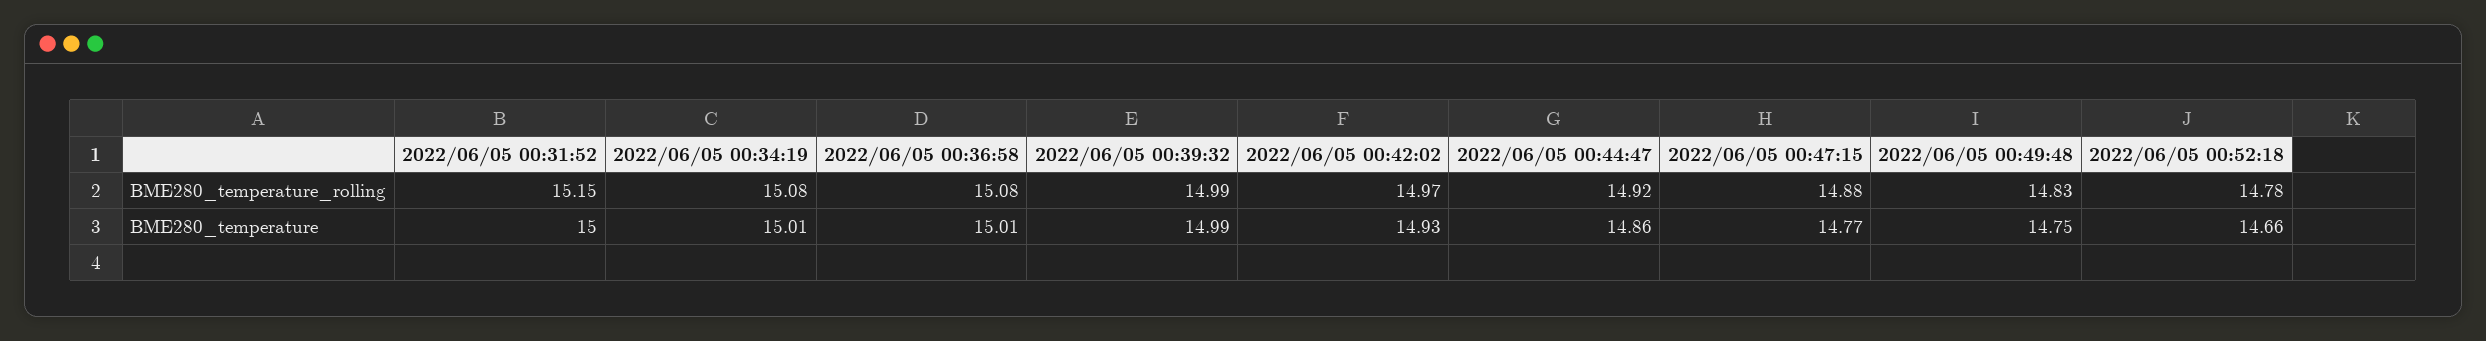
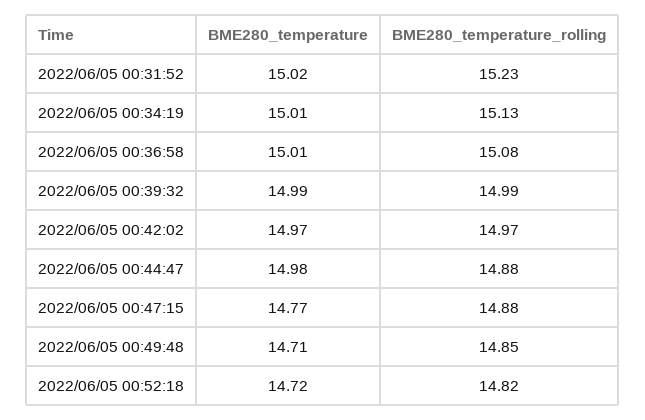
2022/06/05 00:31:52, BME280_temperature_rolling: 15.15 -> 15.23
2022/06/05 00:34:19, BME280_temperature_rolling: 15.08 -> 15.13
2022/06/05 00:44:47, BME280_temperature_rolling: 14.92 -> 14.88
2022/06/05 00:49:48, BME280_temperature_rolling: 14.83 -> 14.85
2022/06/05 00:52:18, BME280_temperature_rolling: 14.78 -> 14.82
2022/06/05 00:31:52, BME280_temperature: 15 -> 15.02
2022/06/05 00:42:02, BME280_temperature: 14.93 -> 14.97
2022/06/05 00:44:47, BME280_temperature: 14.86 -> 14.98
2022/06/05 00:49:48, BME280_temperature: 14.75 -> 14.71
2022/06/05 00:52:18, BME280_temperature: 14.66 -> 14.72

